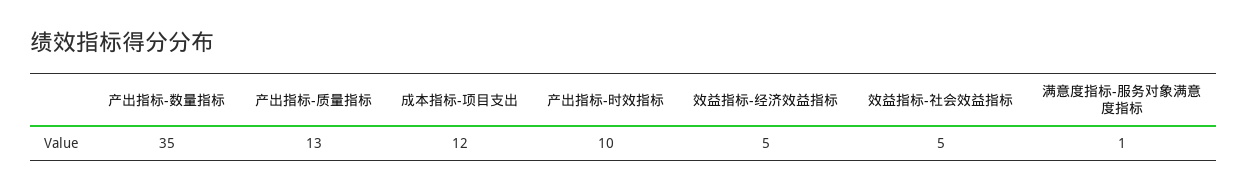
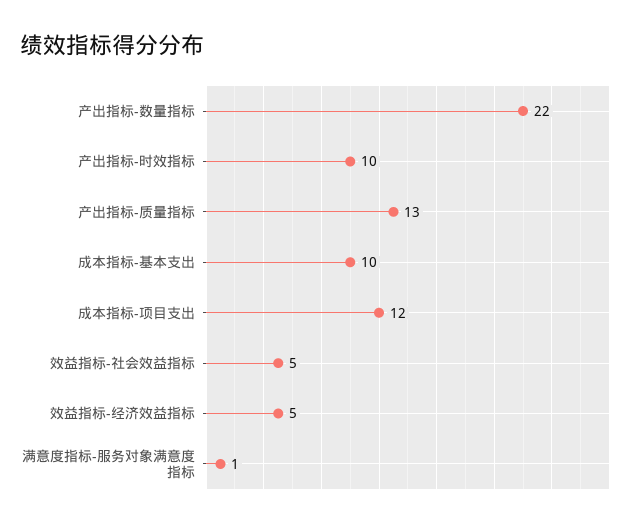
产出指标-数量指标: 35 -> 22
成本指标-基本支出: none -> 10

